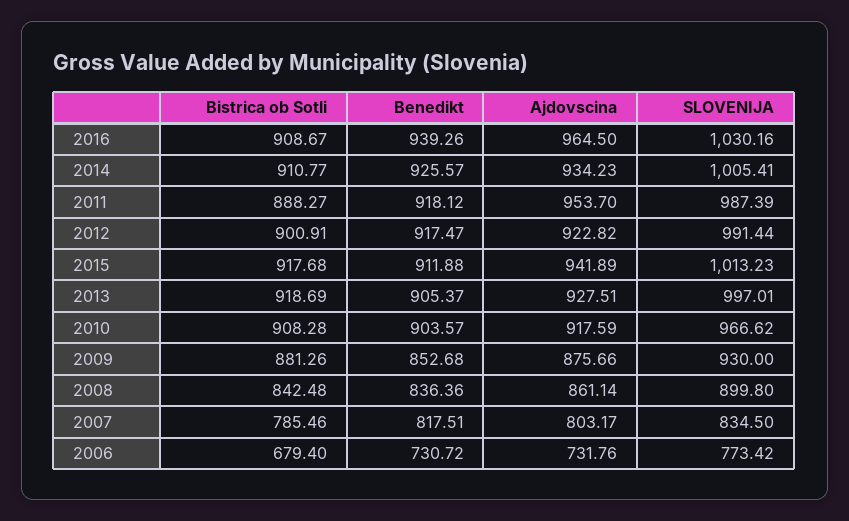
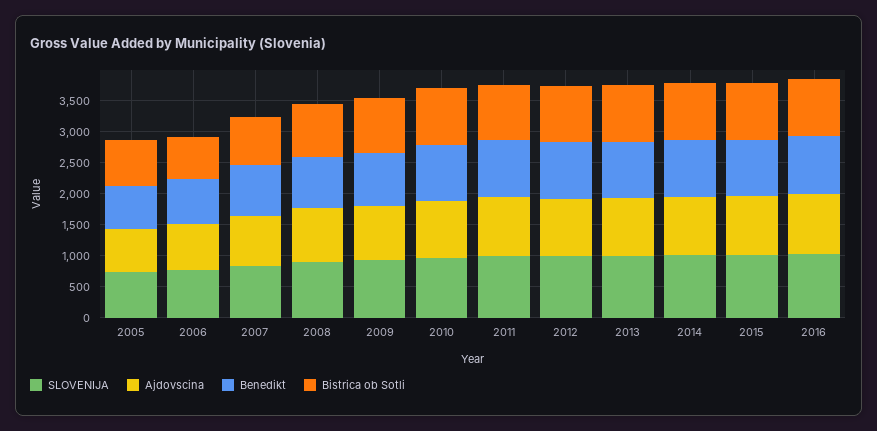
SLOVENIJA, 2005: none -> 750
Ajdovscina, 2005: none -> 750
Benedikt, 2005: none -> 750
Bistrica ob Sotli, 2005: none -> 750

